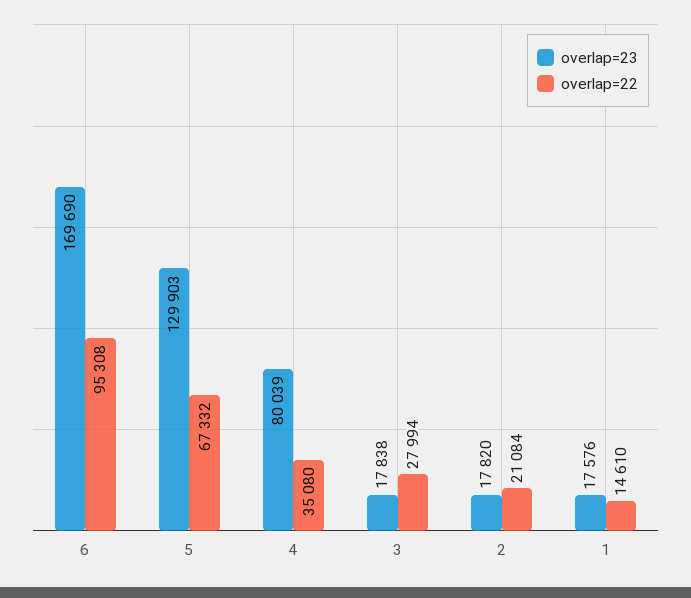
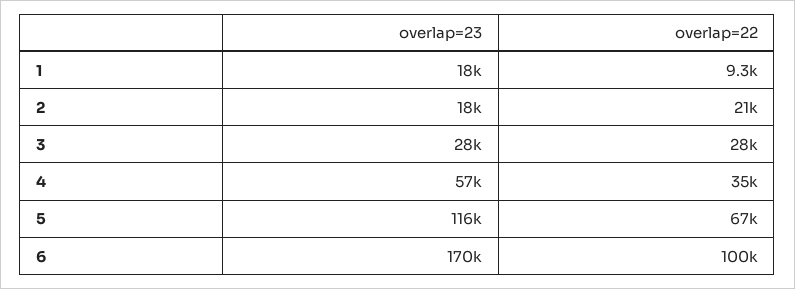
overlap=22, 6: 95308 -> 100000
overlap=23, 5: 129903 -> 116000
overlap=23, 4: 80039 -> 57000
overlap=23, 3: 17838 -> 28000
overlap=22, 1: 14610 -> 9300

